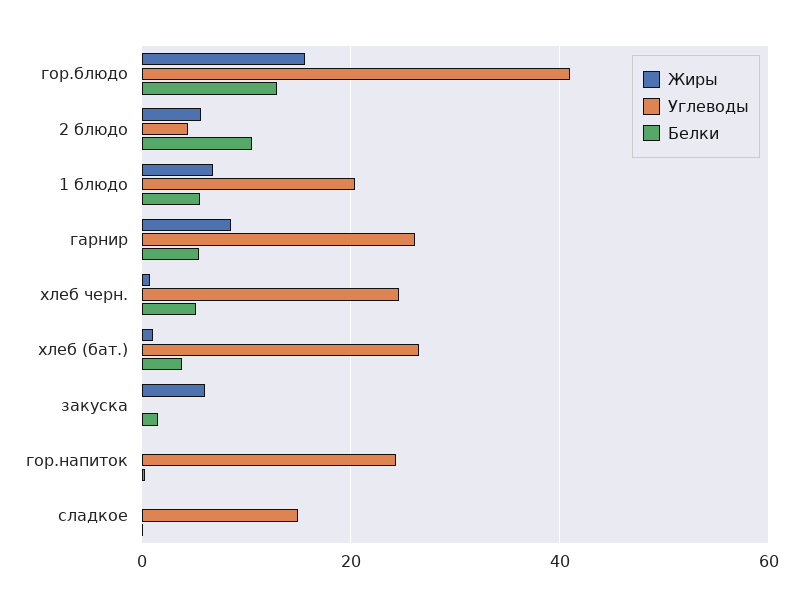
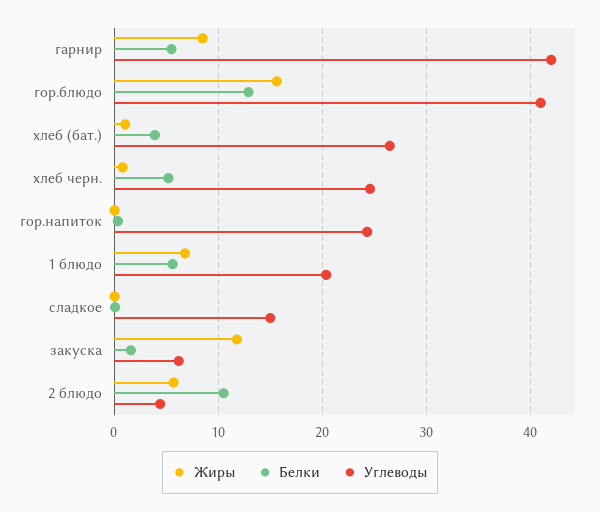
Углеводы, гарнир: 26 -> 42
Жиры, закуска: 6 -> 12
Углеводы, закуска: 0 -> 6

